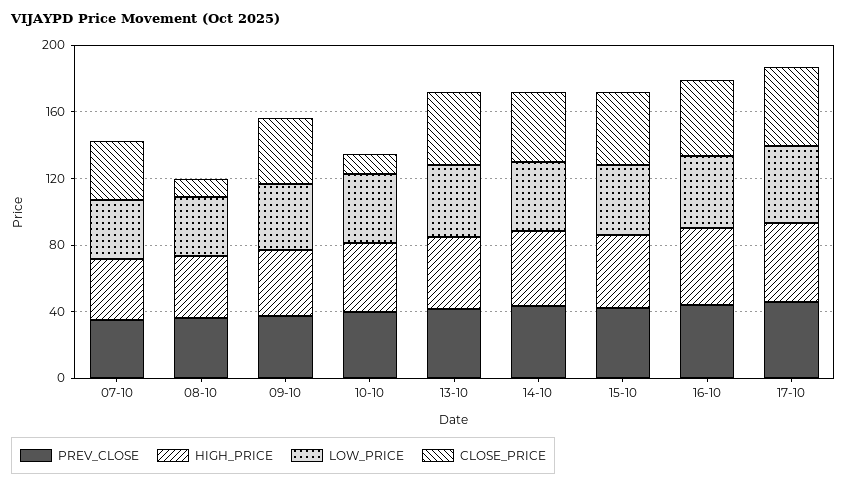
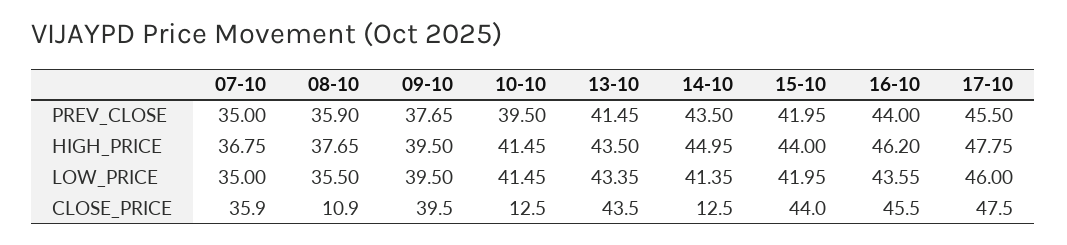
CLOSE_PRICE, 14-10: 40 -> 12.5

